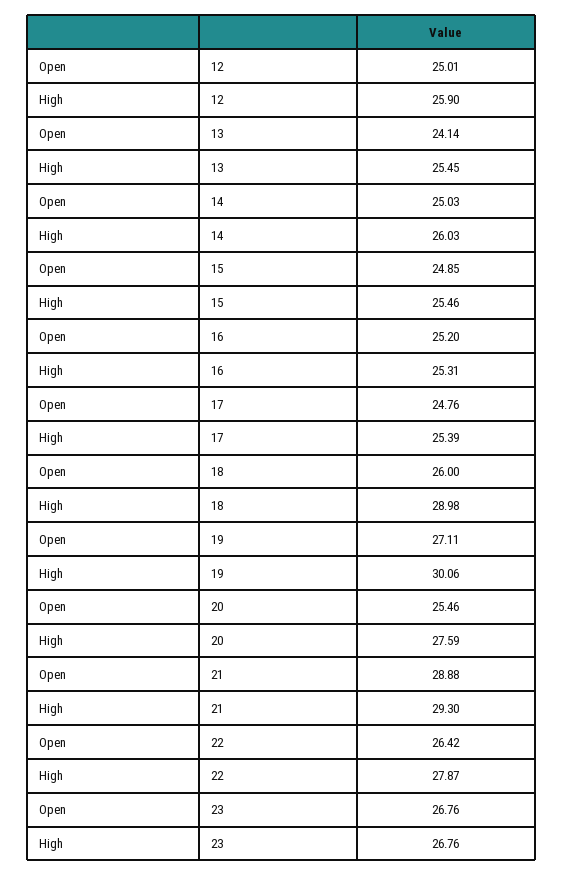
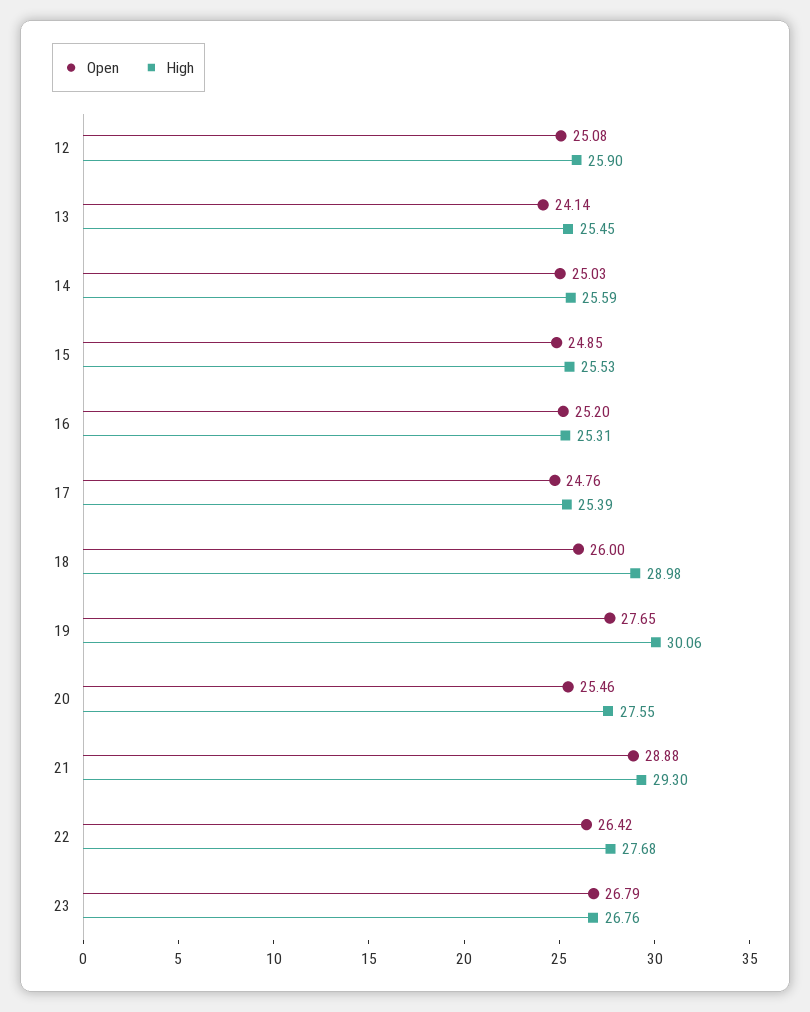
Open, 12: 25.01 -> 25.08
High, 14: 26.03 -> 25.59
High, 15: 25.46 -> 25.53
Open, 19: 27.11 -> 27.65
High, 20: 27.59 -> 27.55
High, 22: 27.87 -> 27.68
Open, 23: 26.76 -> 26.79

